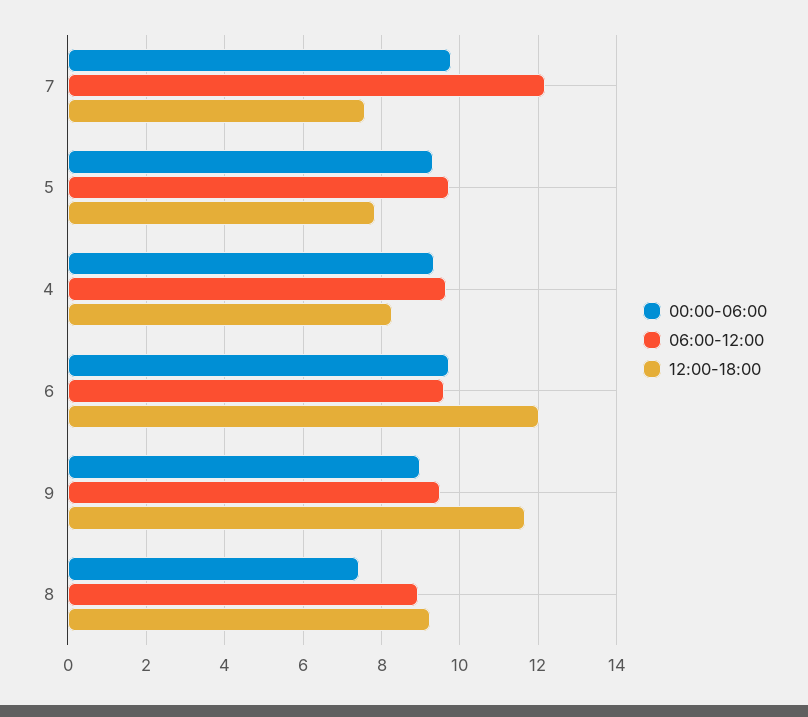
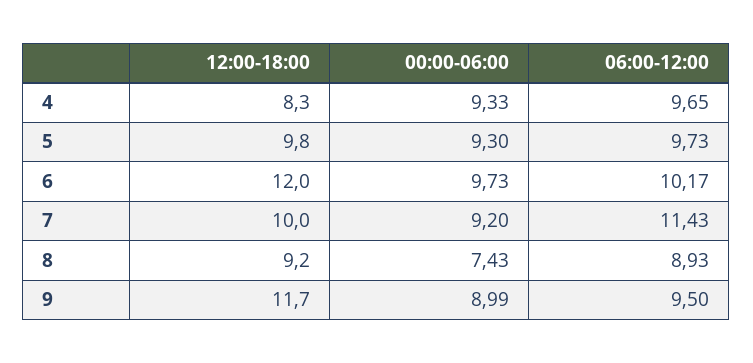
00:00-06:00, 7: 9.8 -> 9.2
06:00-12:00, 7: 12.2 -> 11.43
12:00-18:00, 7: 7.6 -> 10
12:00-18:00, 5: 7.8 -> 9.8
06:00-12:00, 6: 9.6 -> 10.17

